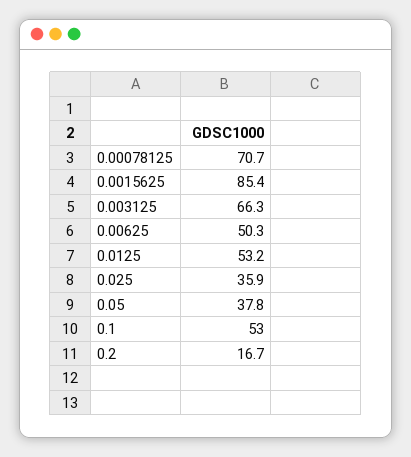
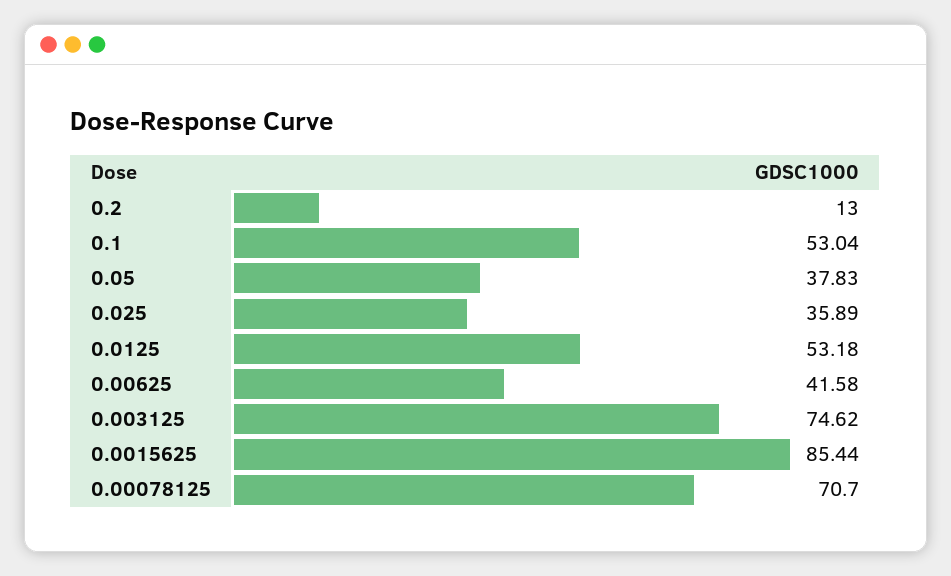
0.003125: 66.3 -> 74.62
0.00625: 50.3 -> 41.58
0.2: 16.7 -> 13

